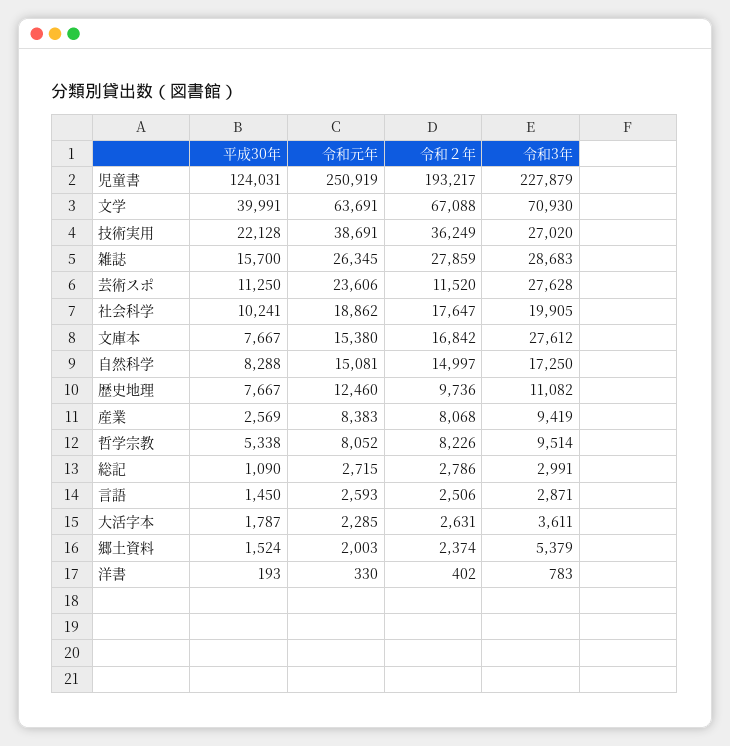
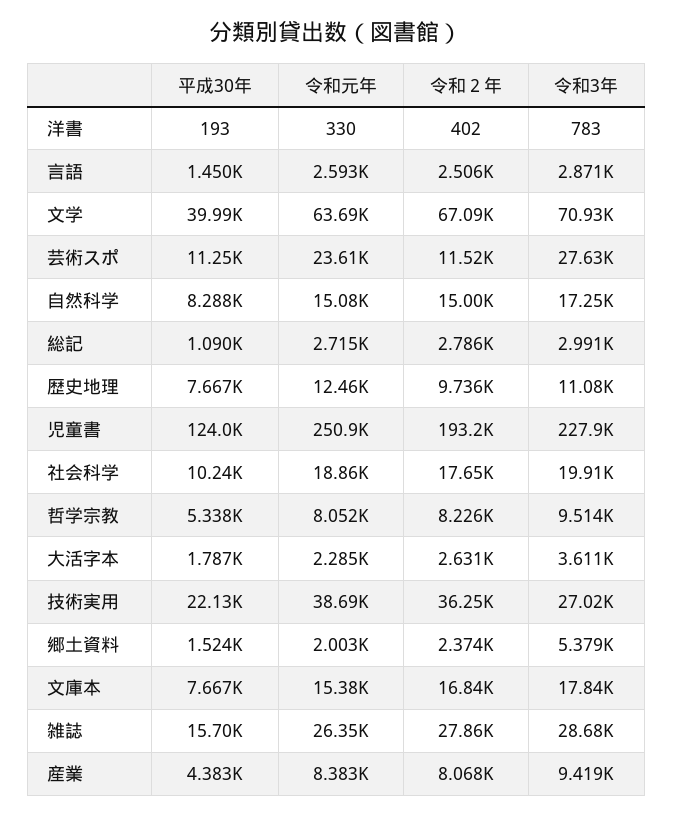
令和3年, 文庫本: 27612 -> 17840
平成30年, 産業: 2569 -> 4383

